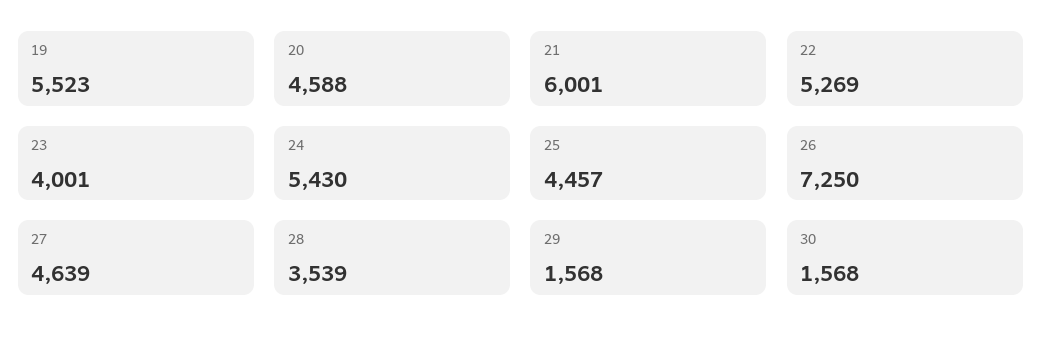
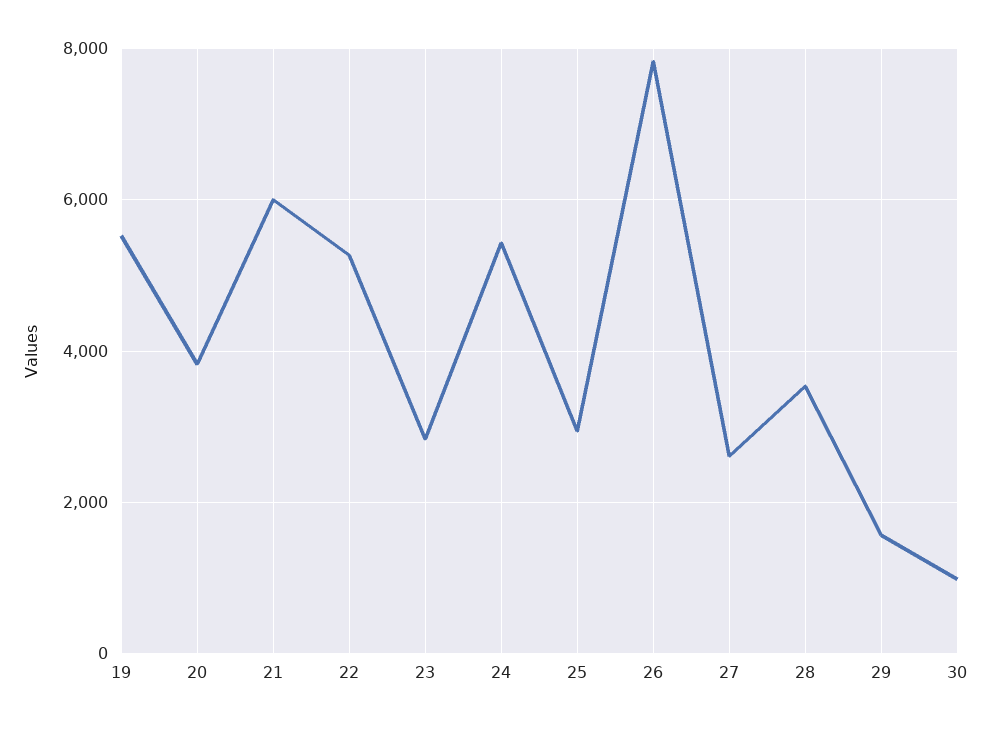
20: 4588 -> 3800
23: 4001 -> 2800
25: 4457 -> 3000
26: 7250 -> 7800
27: 4639 -> 2600
30: 1568 -> 1000

